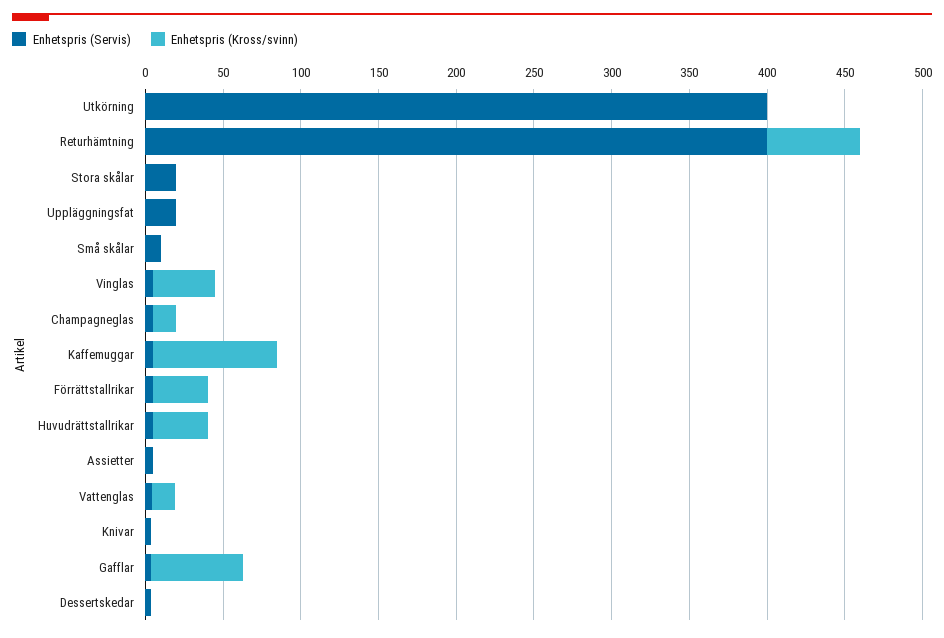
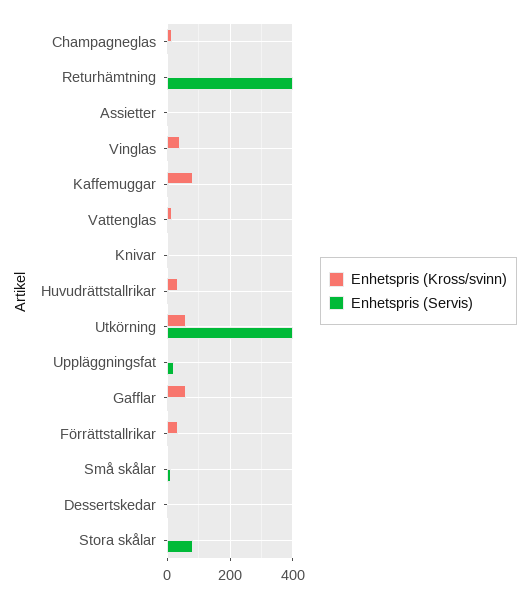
Enhetspris (Kross/svinn), Utkörning: 0 -> 60
Enhetspris (Kross/svinn), Returhämtning: 60 -> 0
Enhetspris (Servis), Stora skålar: 20 -> 80

